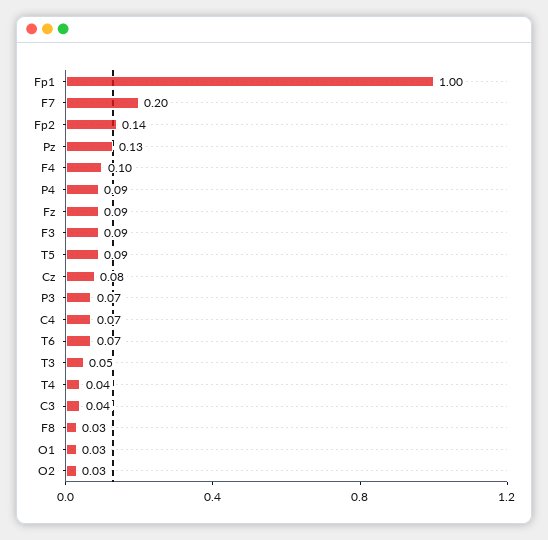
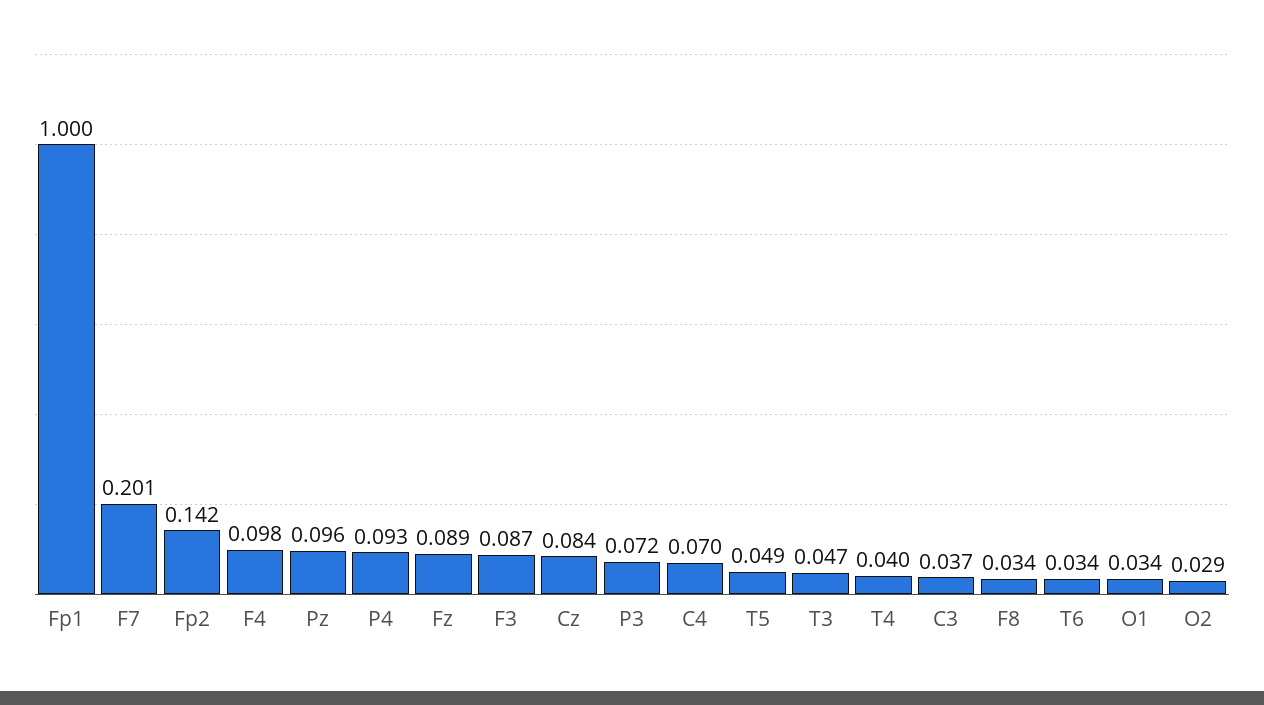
Pz: 0.13 -> 0.096
T5: 0.09 -> 0.049
T6: 0.07 -> 0.034

